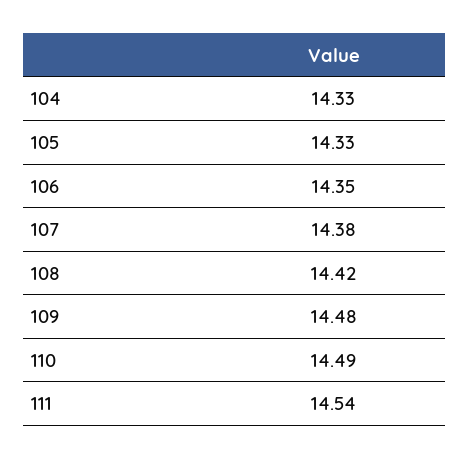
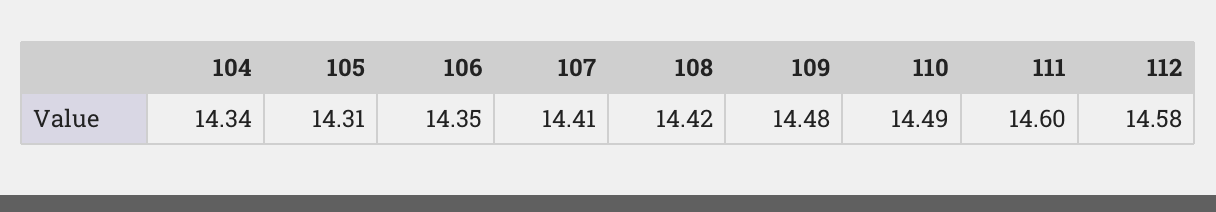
104: 14.33 -> 14.34
105: 14.33 -> 14.31
107: 14.38 -> 14.41
111: 14.54 -> 14.6
112: none -> 14.58

